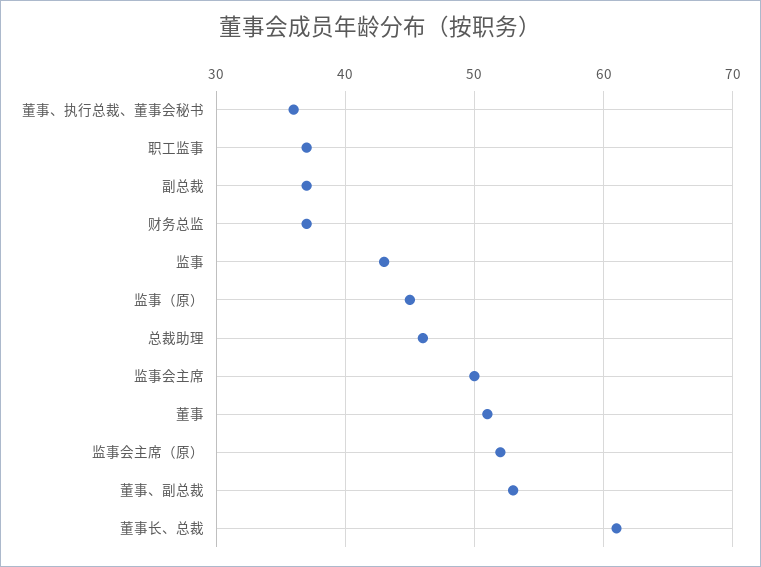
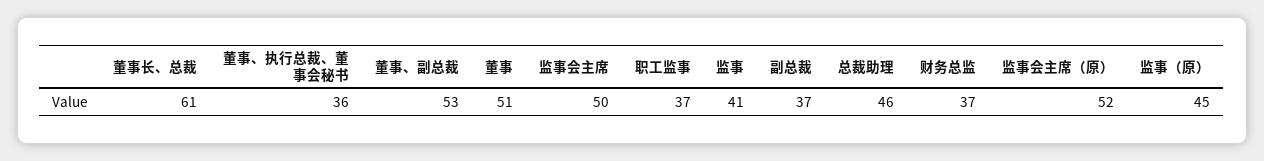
监事: 43 -> 41

